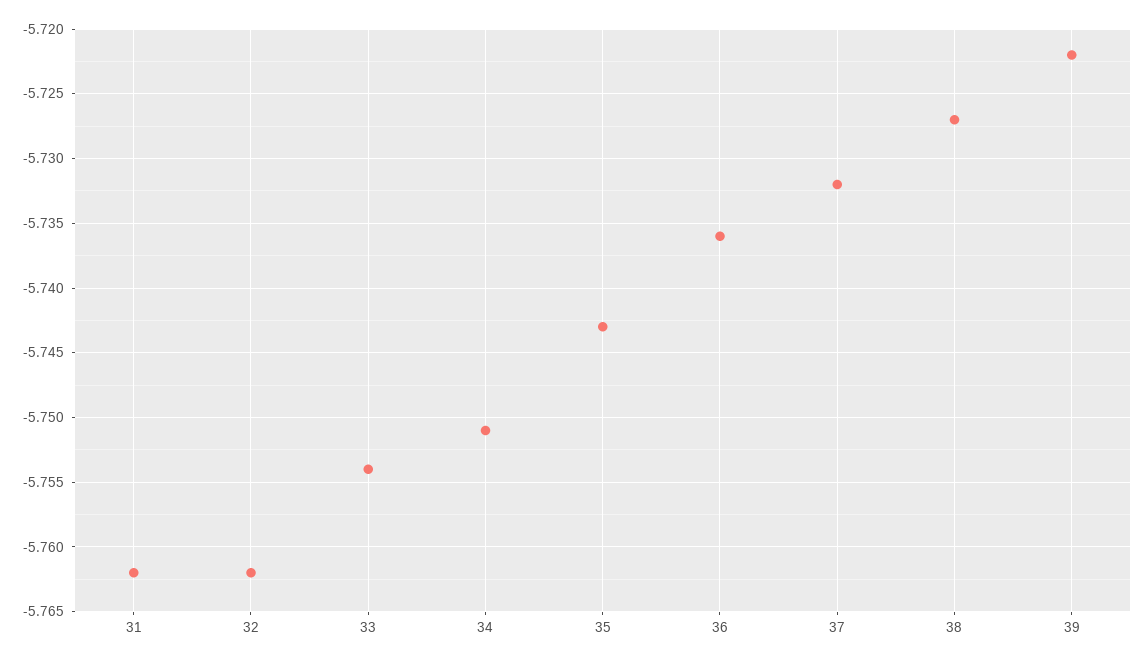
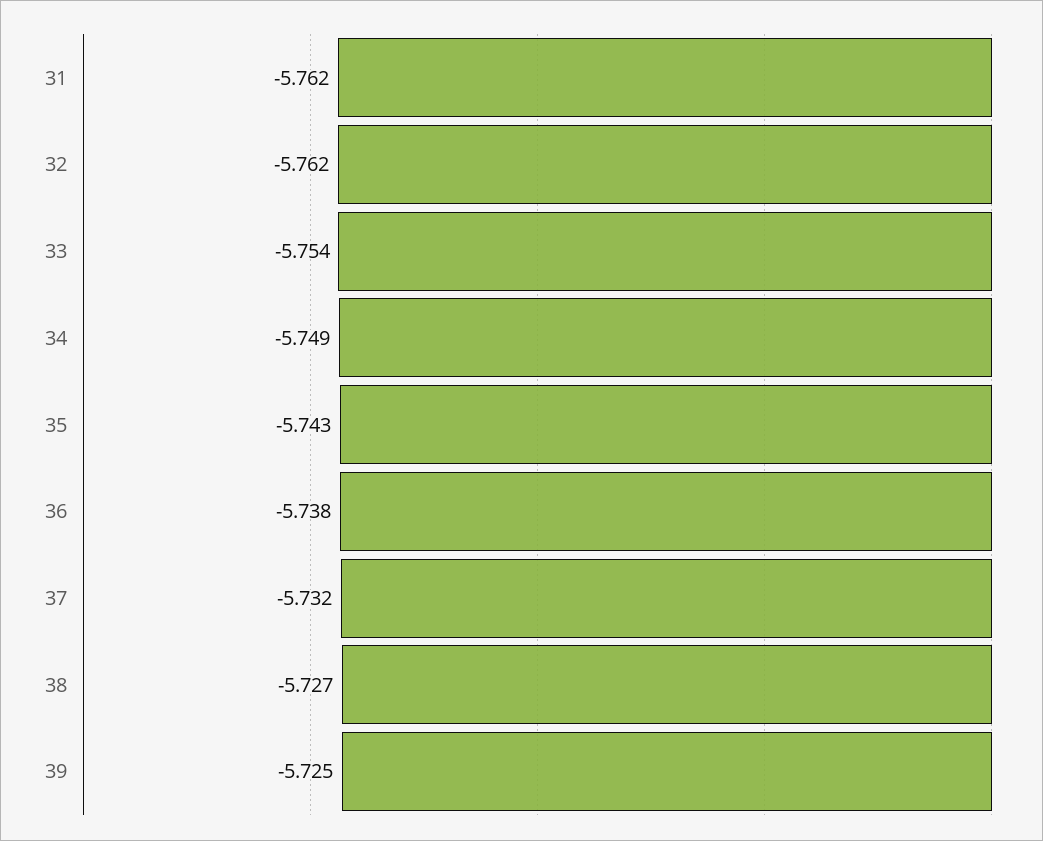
34: -5.751 -> -5.749
36: -5.736 -> -5.738
39: -5.722 -> -5.725

